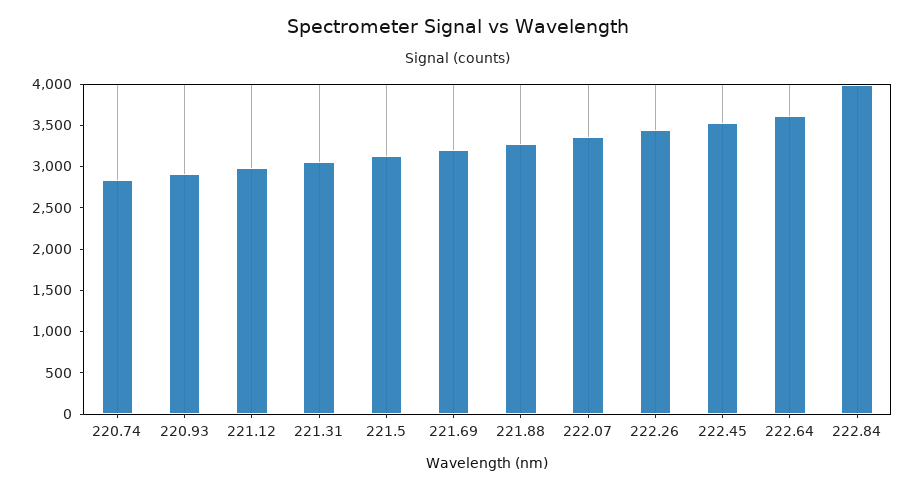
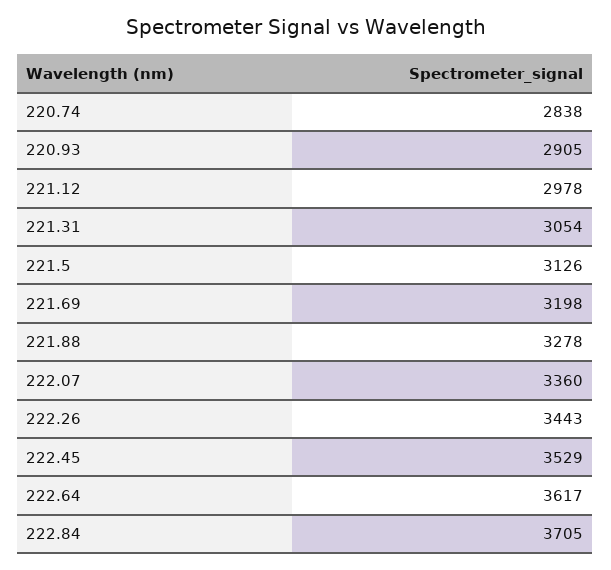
222.84: 4000 -> 3705

